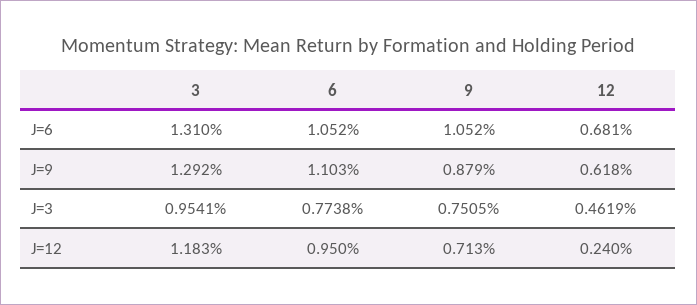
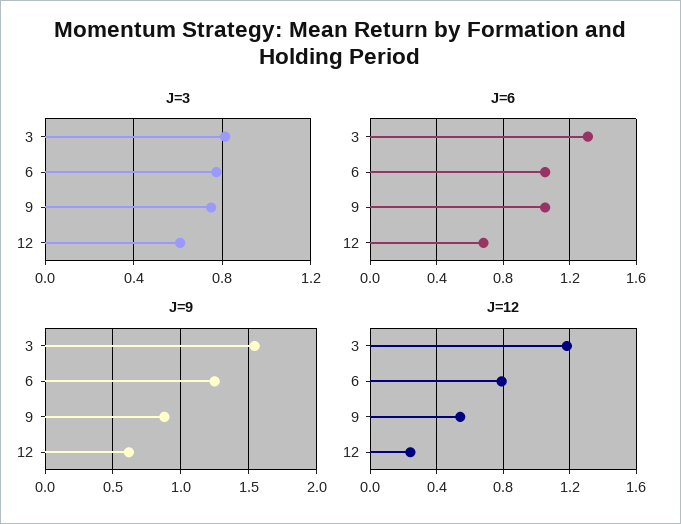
J=9, 3: 1.292 -> 1.55
J=9, 6: 1.103 -> 1.25
J=3, 3: 0.9541 -> 0.8
J=3, 12: 0.4619 -> 0.6
J=12, 6: 0.95 -> 0.8
J=12, 9: 0.713 -> 0.55

